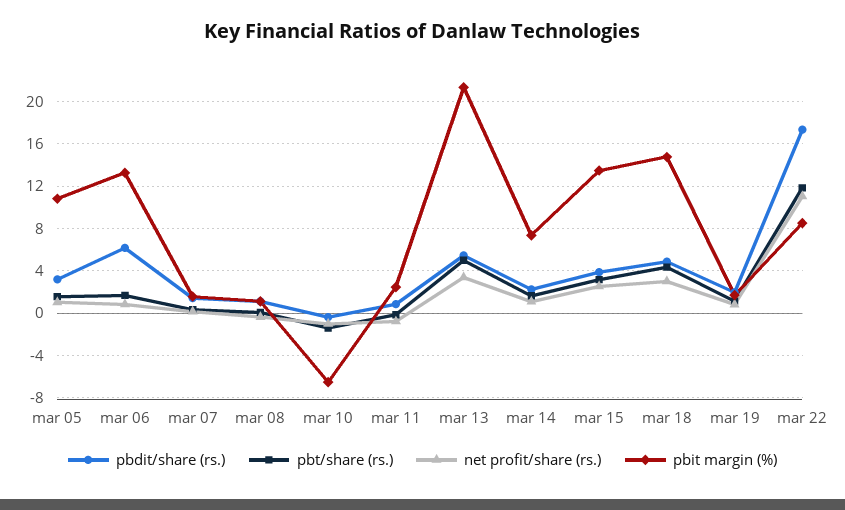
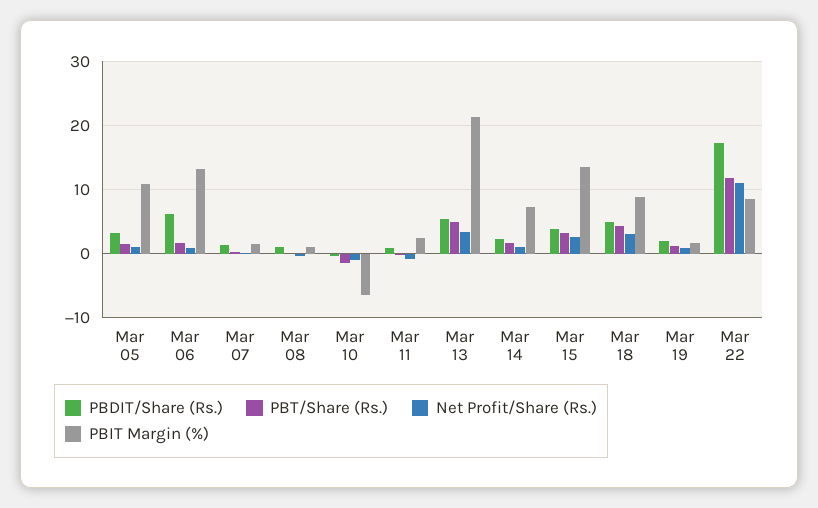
pbit margin (%), mar 18: 15 -> 9

